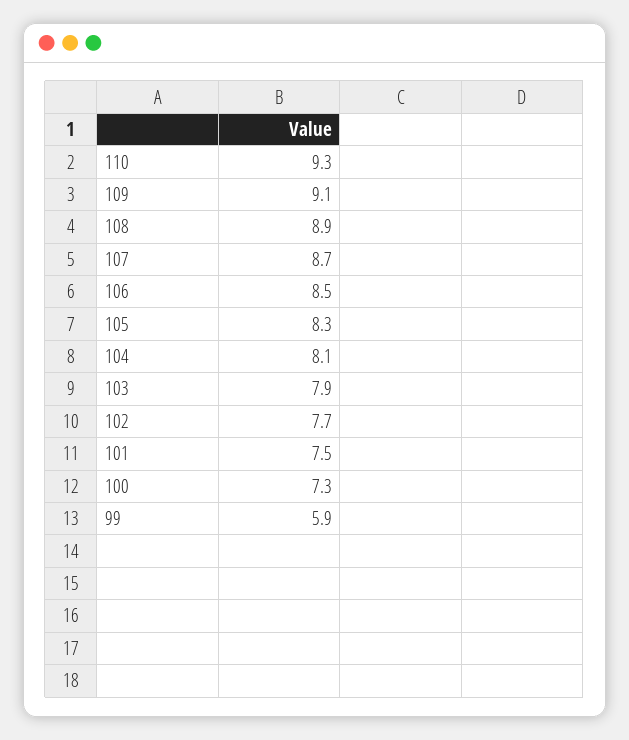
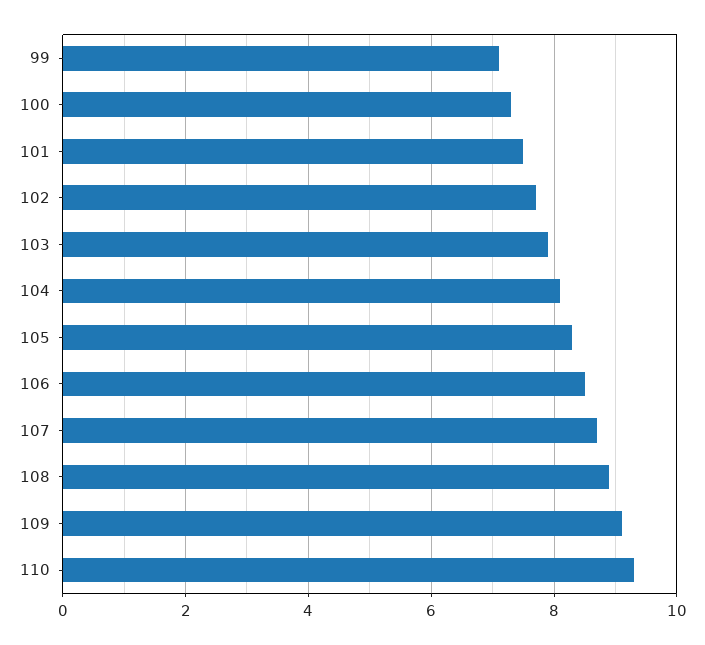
99: 5.9 -> 7

